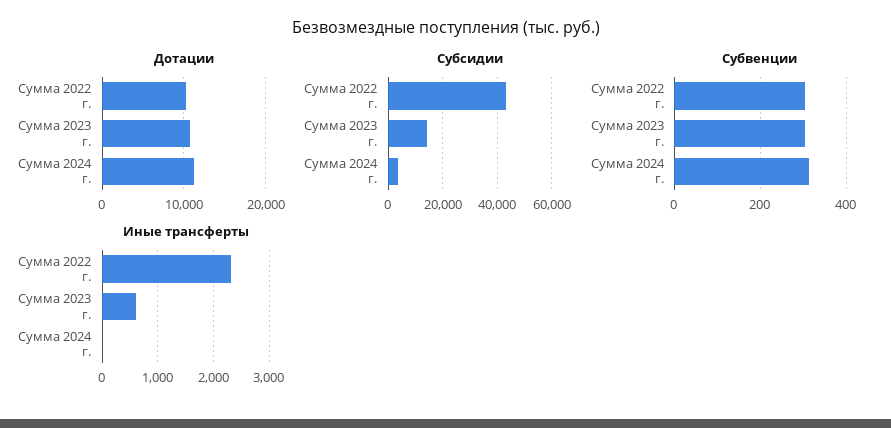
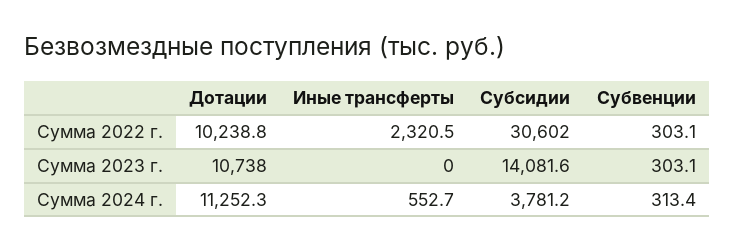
Субсидии, Сумма 2022 г.: 42500 -> 30602
Иные трансферты, Сумма 2023 г.: 600 -> 0
Иные трансферты, Сумма 2024 г.: 0 -> 552.7

